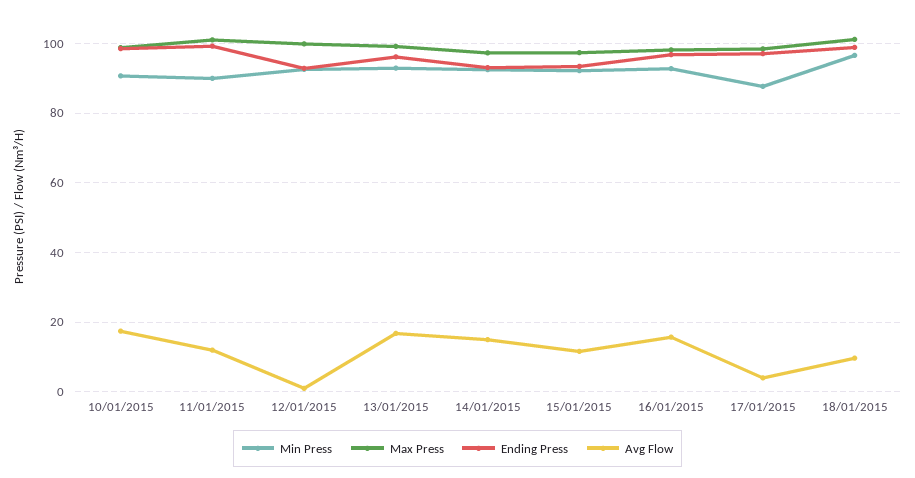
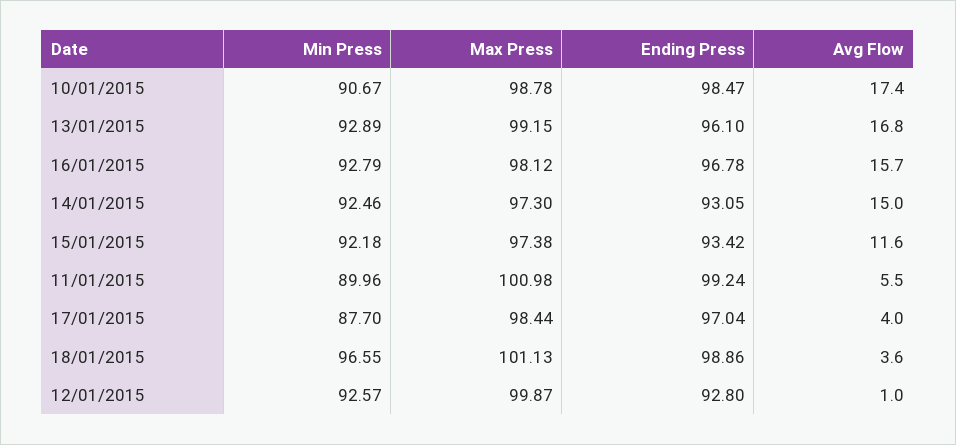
Avg Flow, 11/01/2015: 12 -> 5.5
Avg Flow, 18/01/2015: 10 -> 3.6

